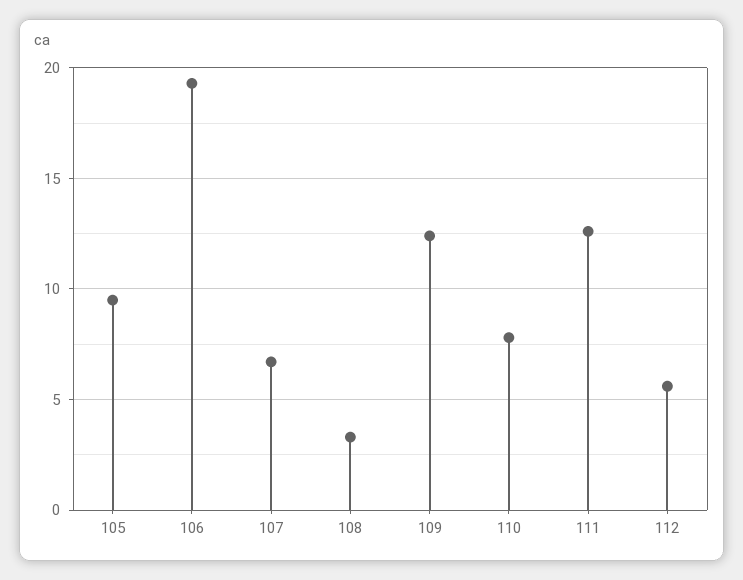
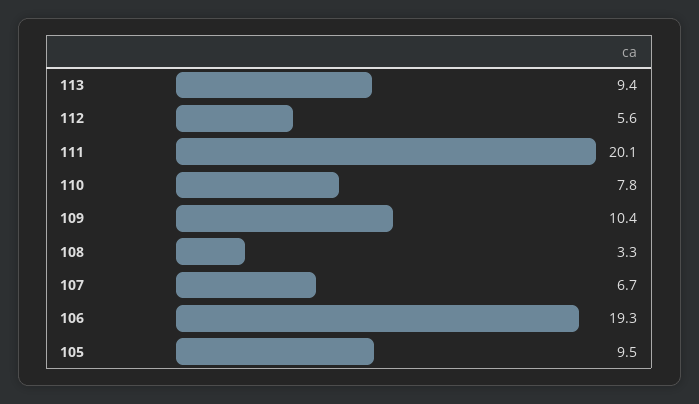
109: 12.5 -> 10.4
111: 12.5 -> 20.1
113: none -> 9.4

